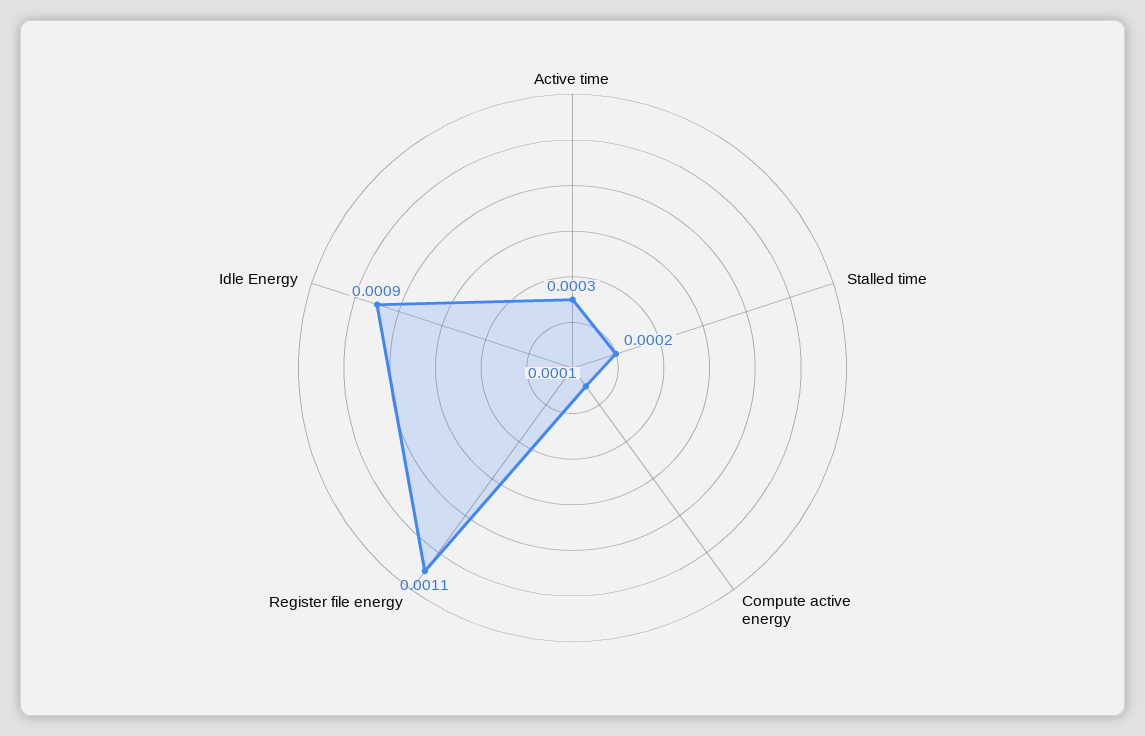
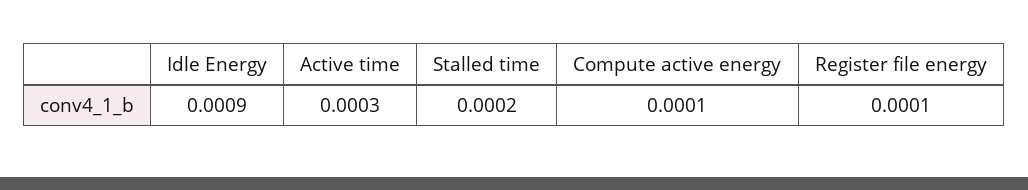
Register file energy: 0.0011 -> 0.0001

